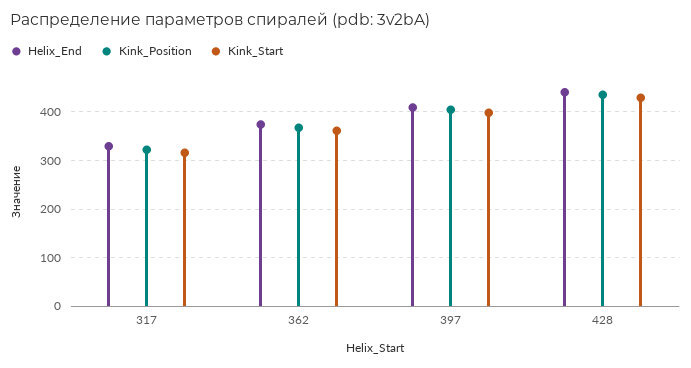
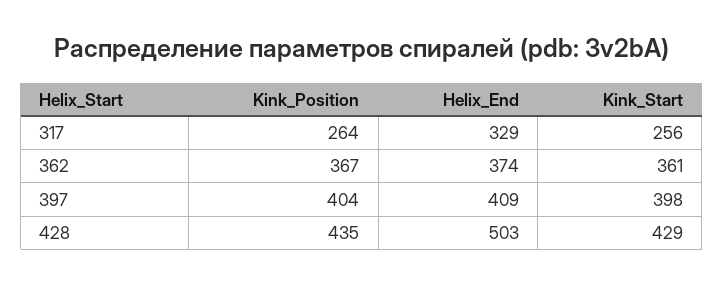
Kink_Position, 317: 320 -> 264
Kink_Start, 317: 320 -> 256
Helix_End, 428: 440 -> 503

